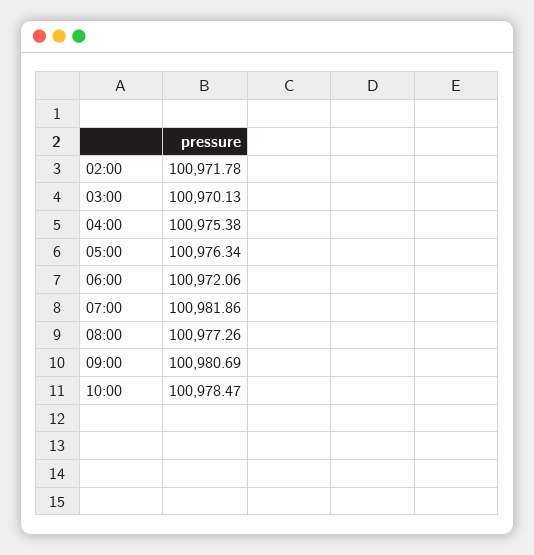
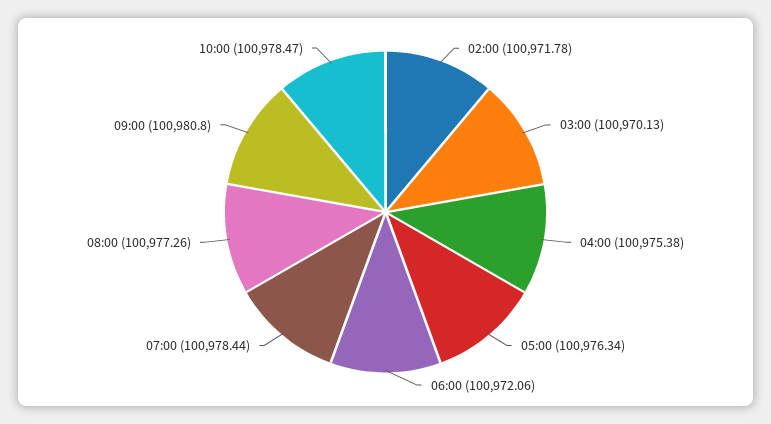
07:00: 100981.86 -> 100978.44
09:00: 100980.69 -> 100980.8

